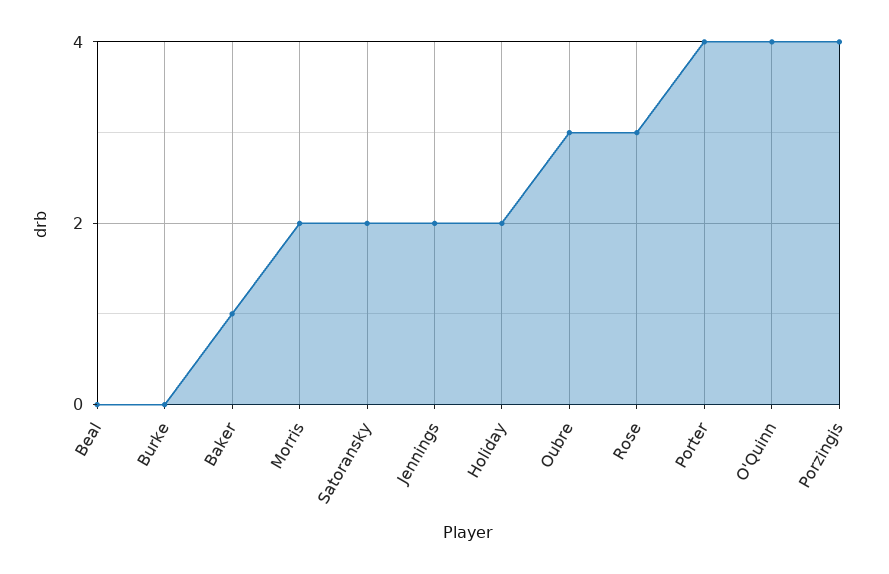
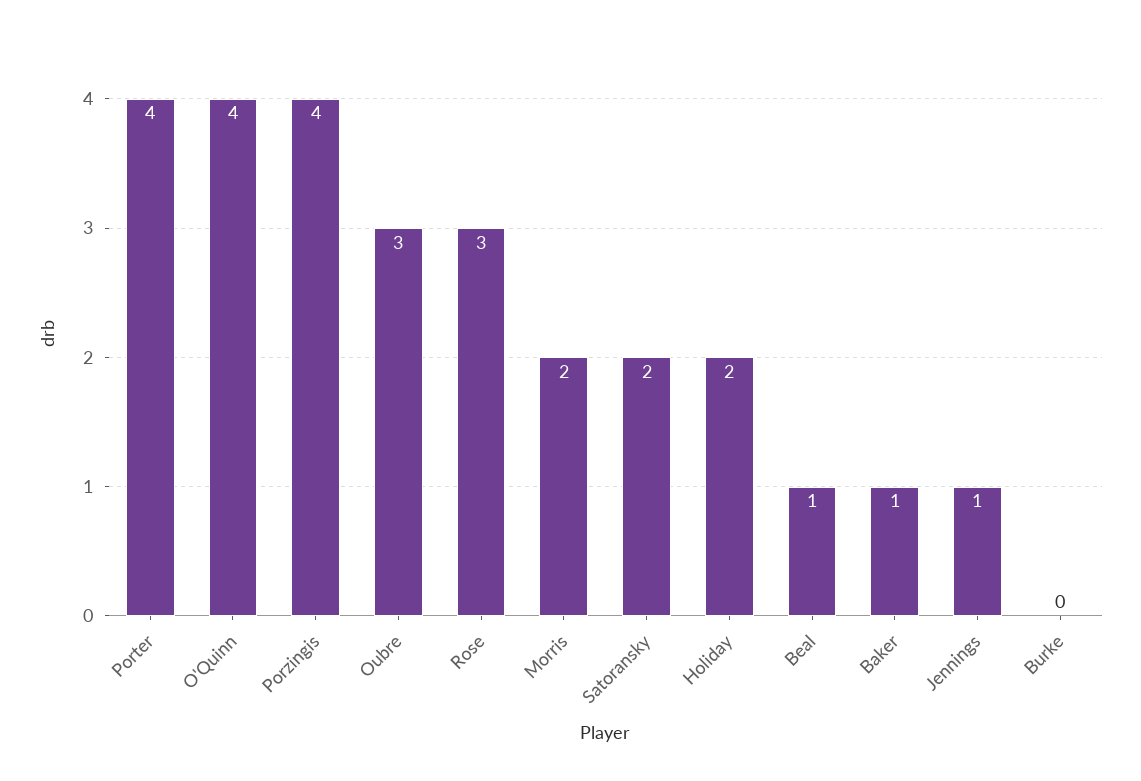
Beal: 0 -> 1
Jennings: 2 -> 1

